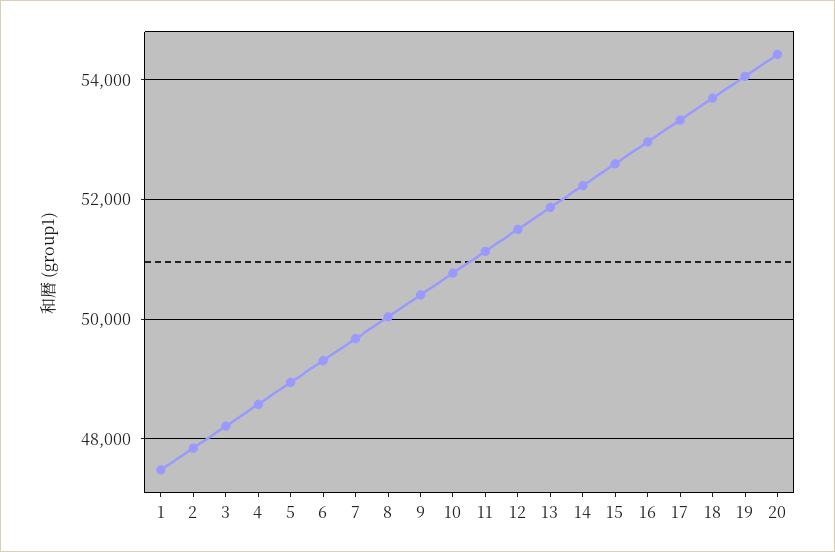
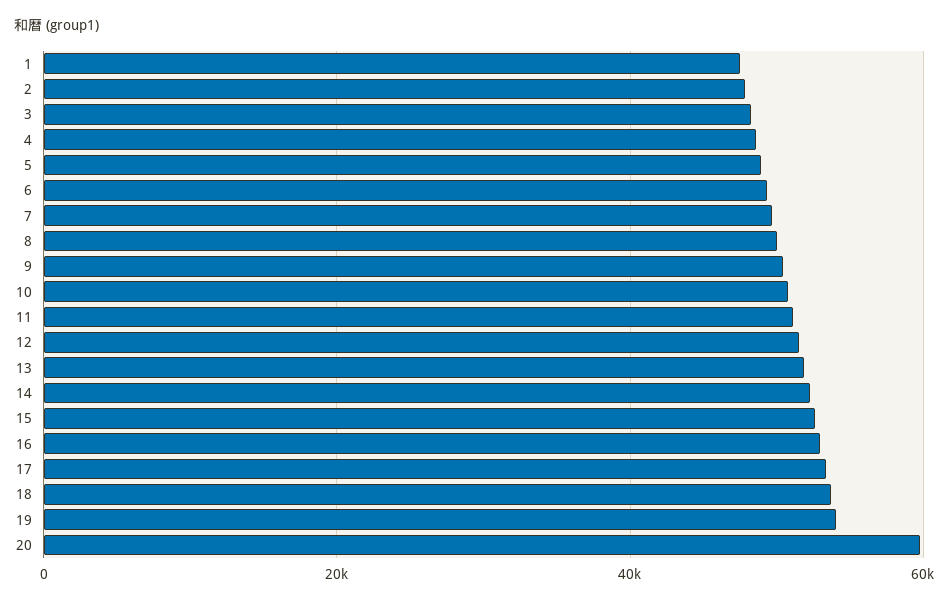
20: 54400 -> 60000

